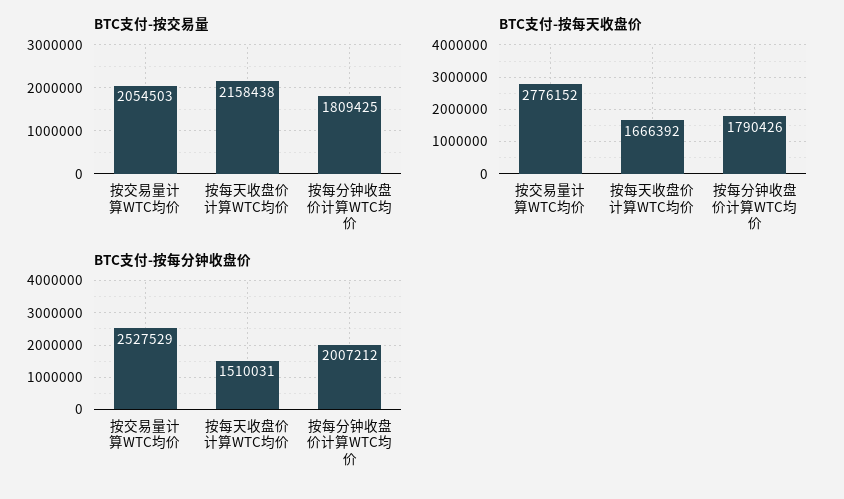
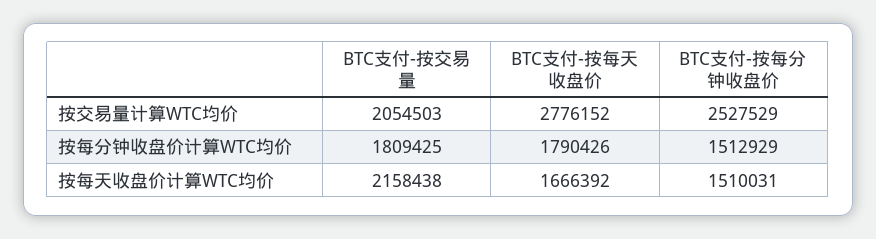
BTC支付-按每分钟收盘价, 按每分钟收盘价计算WTC均价: 2007212 -> 1512929

